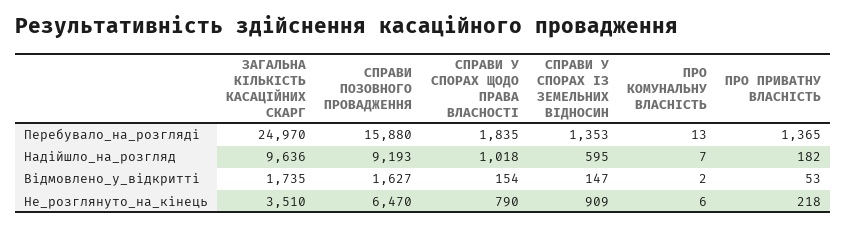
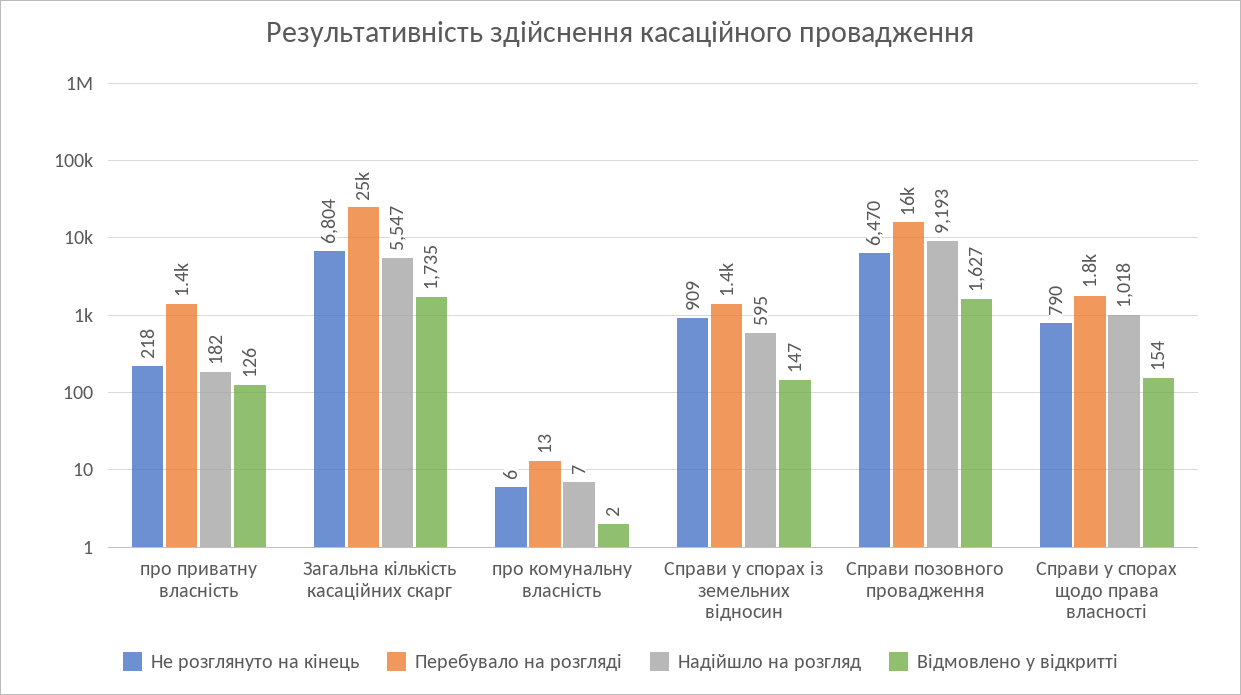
Надійшло_на_розгляд, ЗАГАЛЬНА КІЛЬКІСТЬ КАСАЦІЙНИХ СКАРГ: 9636 -> 5547
Відмовлено_у_відкритті, ПРО ПРИВАТНУ ВЛАСНІСТЬ: 53 -> 126
Не_розглянуто_на_кінець, ЗАГАЛЬНА КІЛЬКІСТЬ КАСАЦІЙНИХ СКАРГ: 3510 -> 6804

